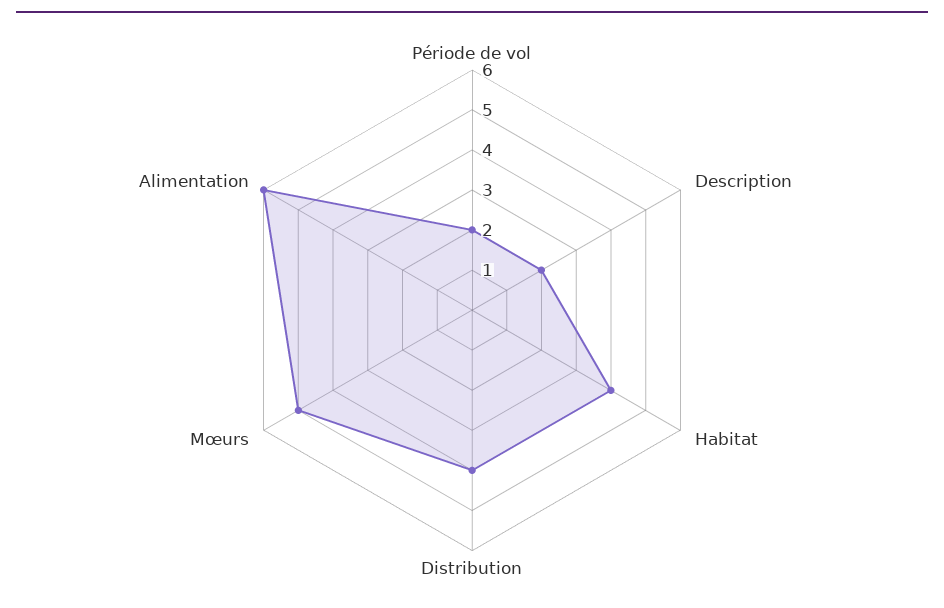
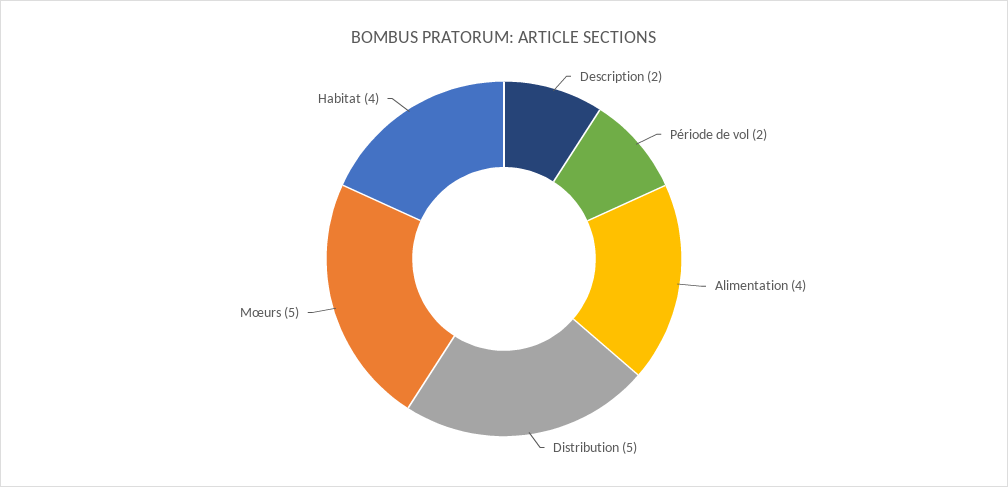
Distribution: 4 -> 5
Alimentation: 6 -> 4

